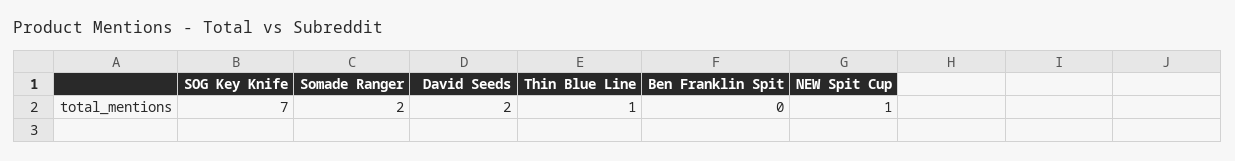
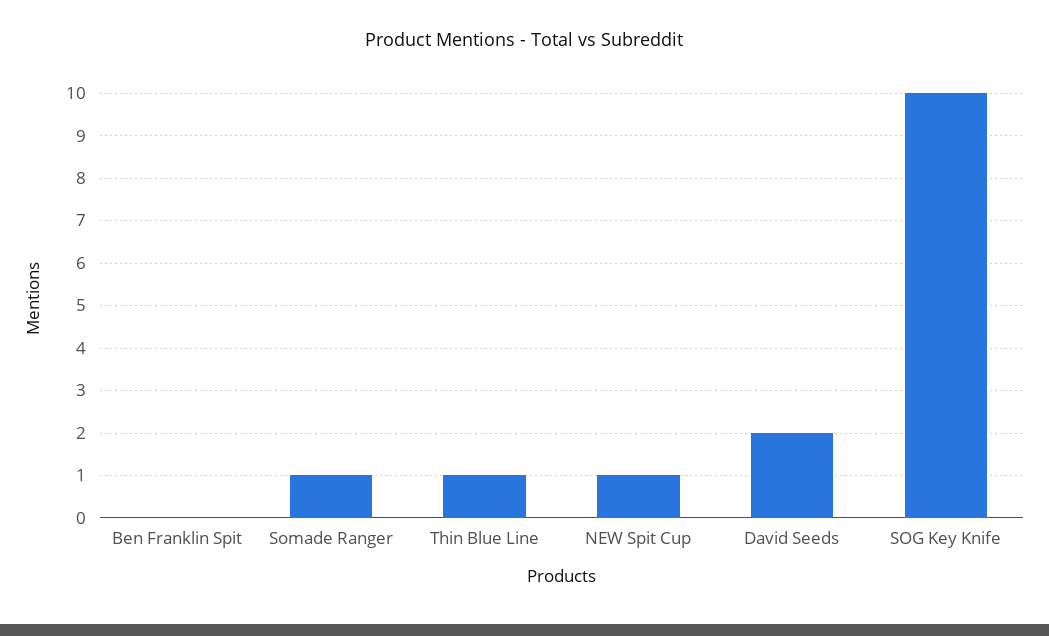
SOG Key Knife: 7 -> 10
Somade Ranger: 2 -> 1

